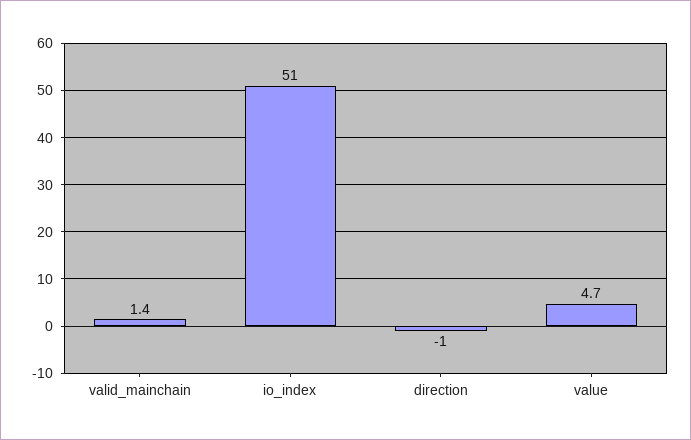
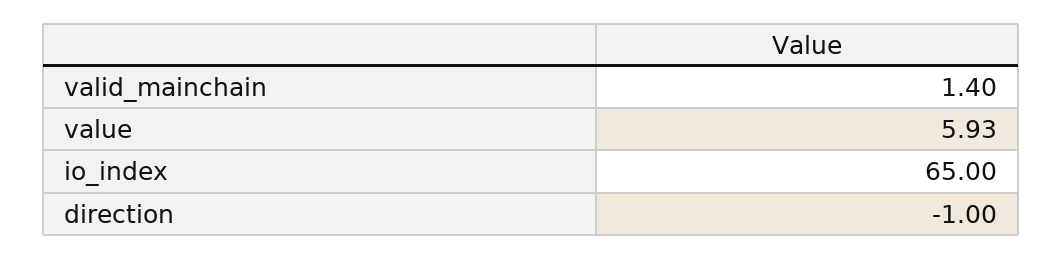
io_index: 51 -> 65
value: 4.7 -> 5.93

